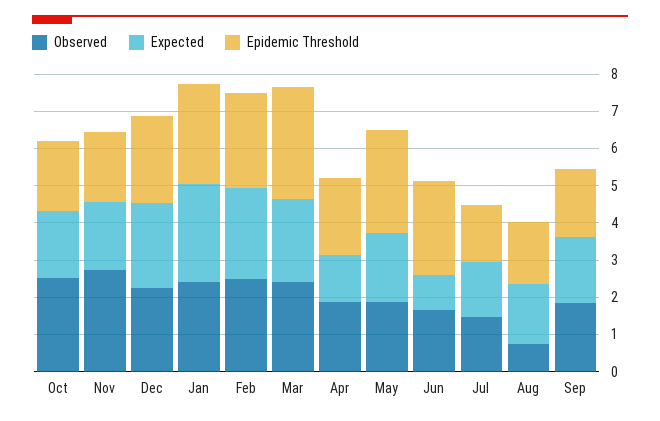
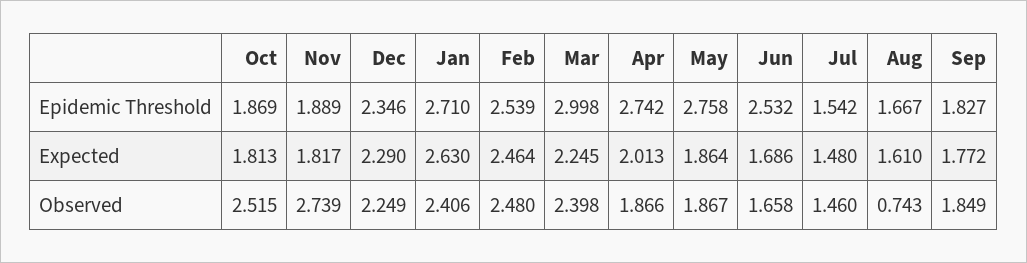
Expected, Apr: 1.25 -> 2.013
Epidemic Threshold, Apr: 2 -> 2.742
Expected, Jun: 1 -> 1.686

